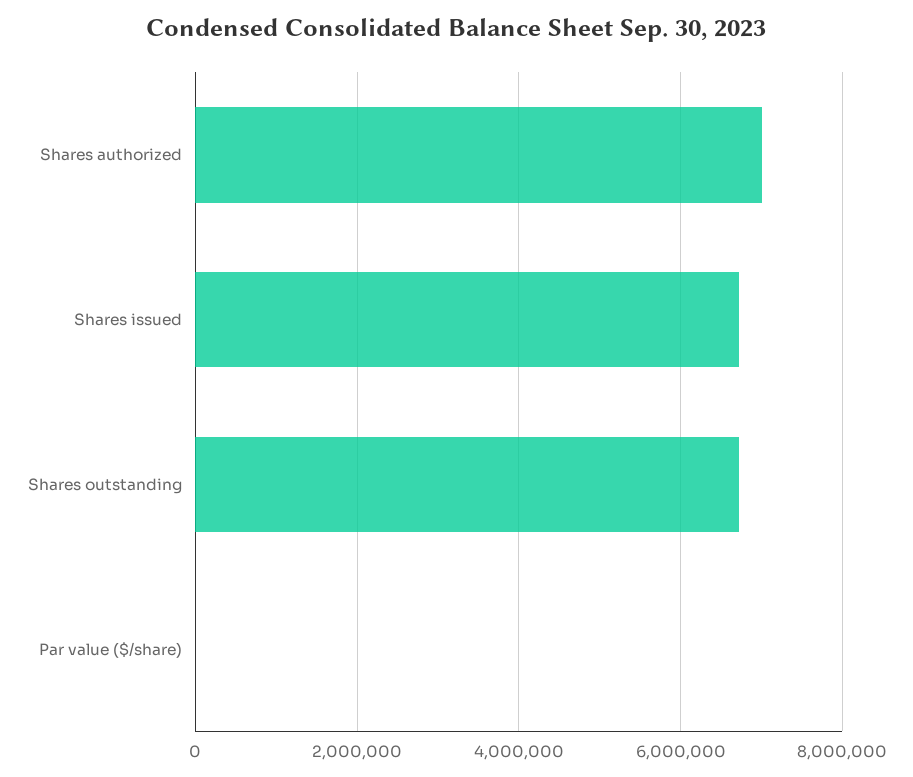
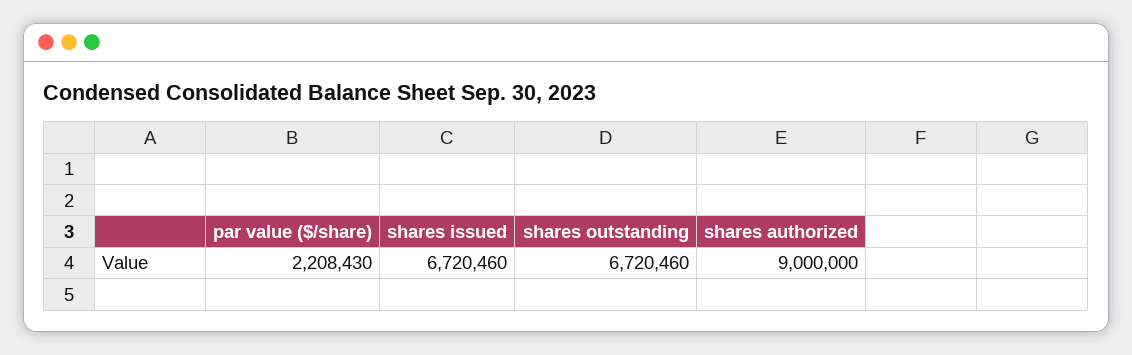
Shares authorized: 7000000 -> 9000000
Par value ($/share): 0 -> 2208430

